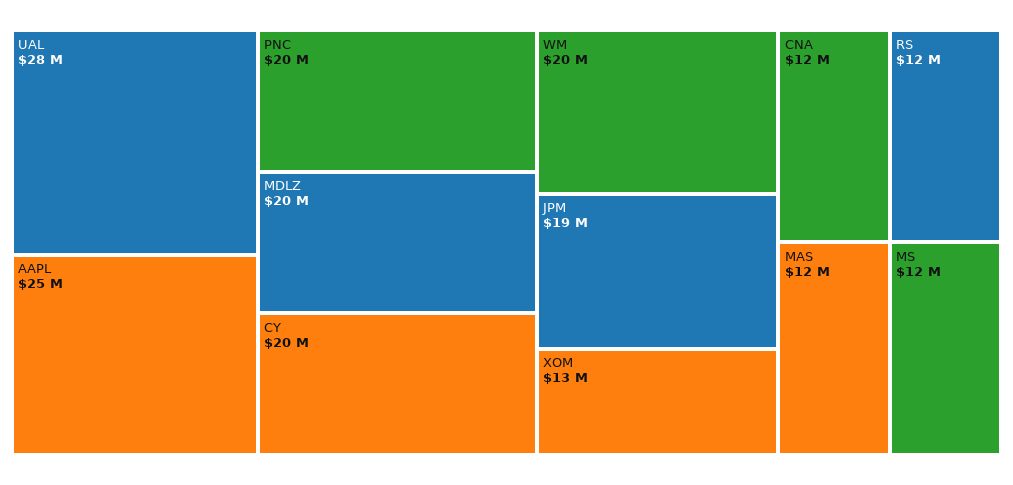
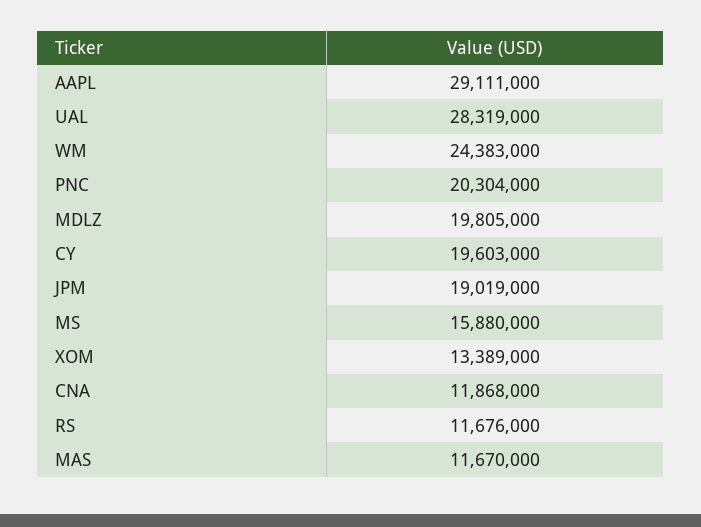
AAPL: 25000000 -> 29111000
WM: 20000000 -> 24383000
MS: 12000000 -> 15880000

